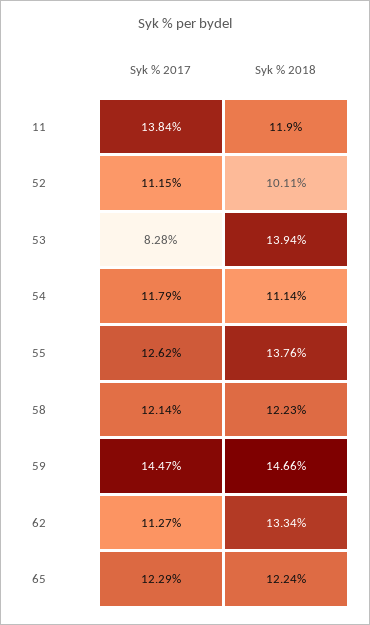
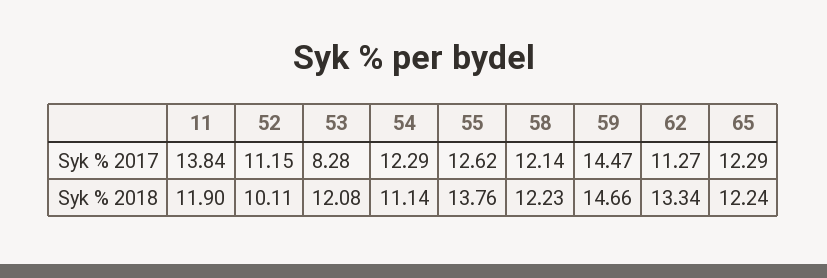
Syk % 2018, 53: 13.94 -> 12.08
Syk % 2017, 54: 11.79 -> 12.29

